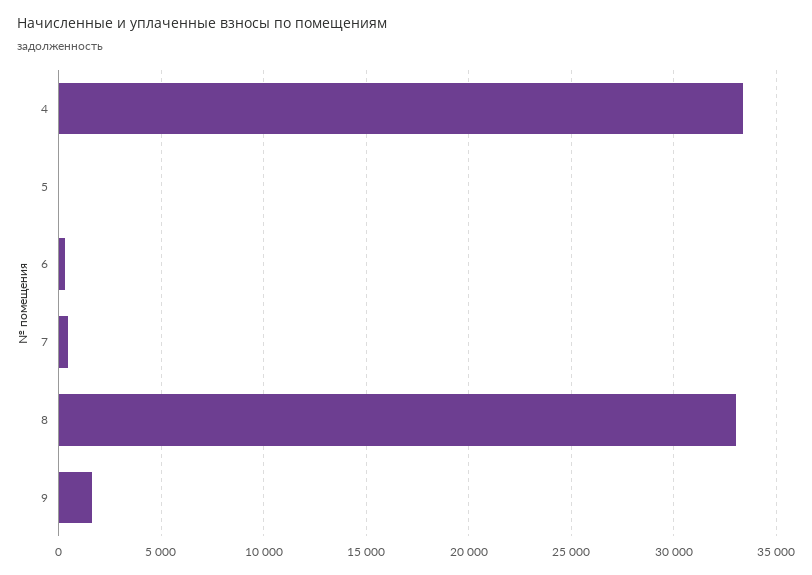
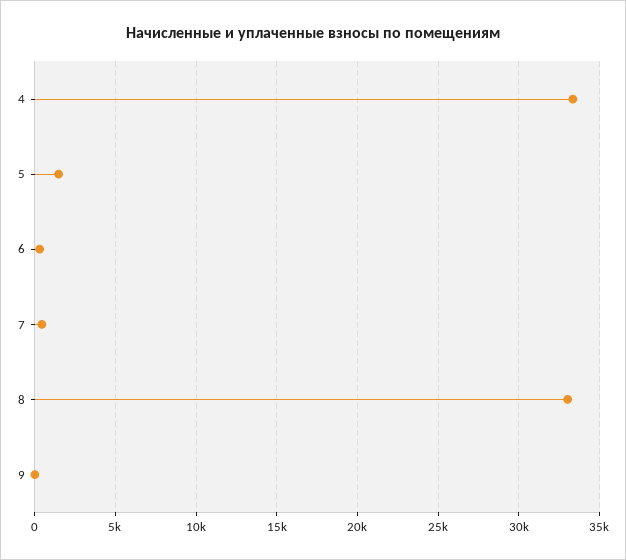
5: 0 -> 1500
9: 1500 -> 0

